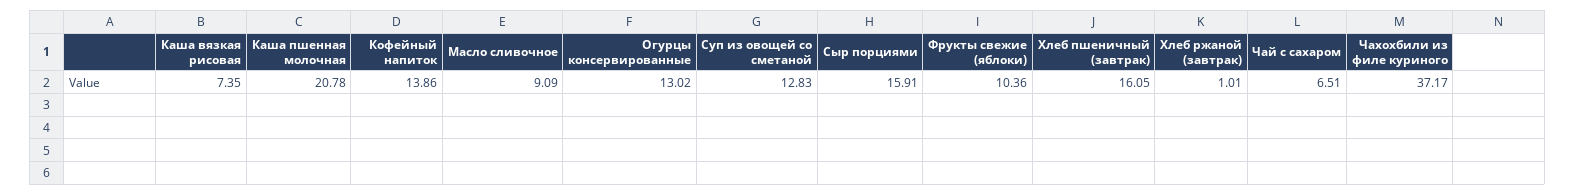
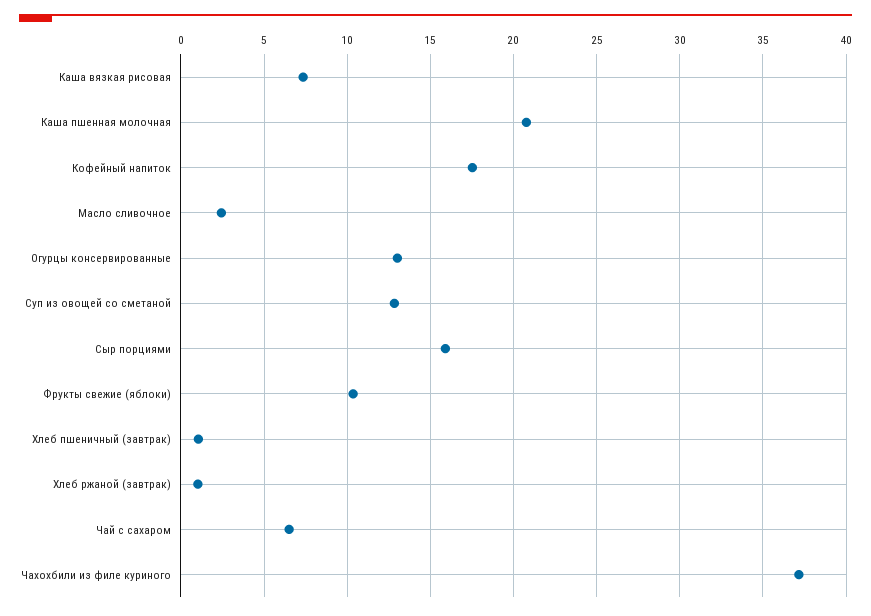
Кофейный напиток: 13.86 -> 17.5
Масло сливочное: 9.09 -> 2.5
Хлеб пшеничный (завтрак): 16.05 -> 1

